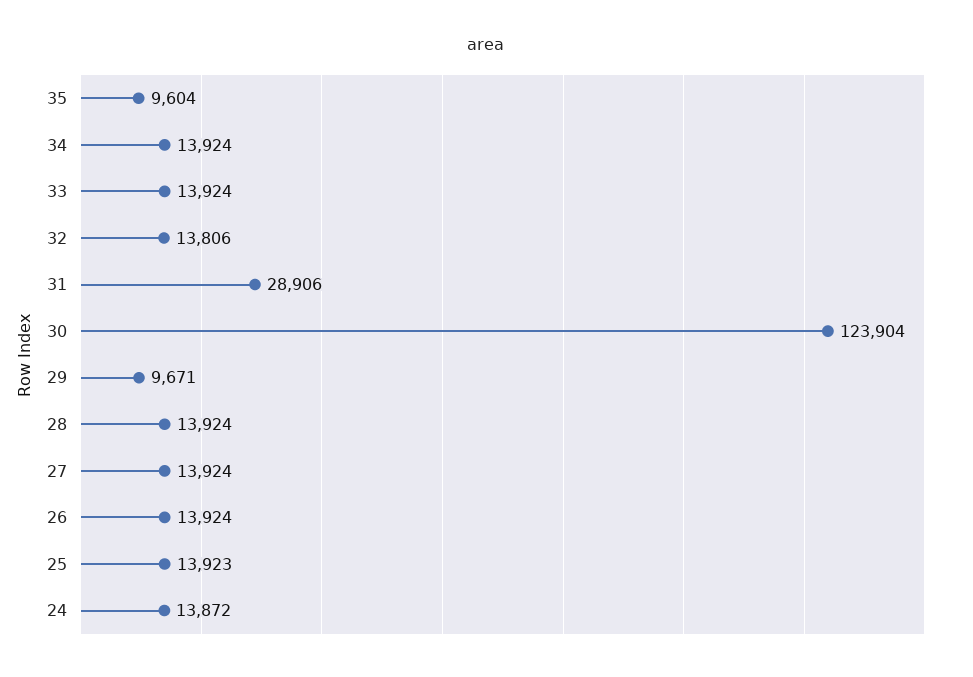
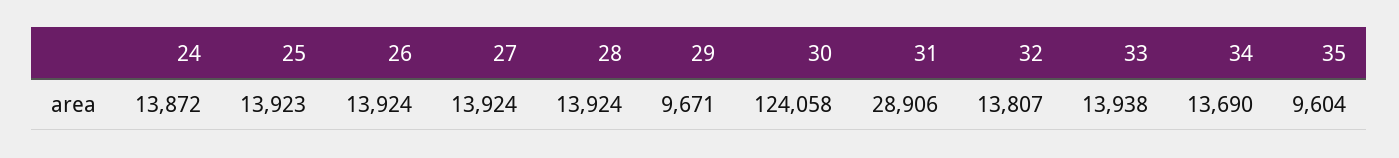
34: 13924 -> 13690
33: 13924 -> 13938
32: 13806 -> 13807
30: 123904 -> 124058

